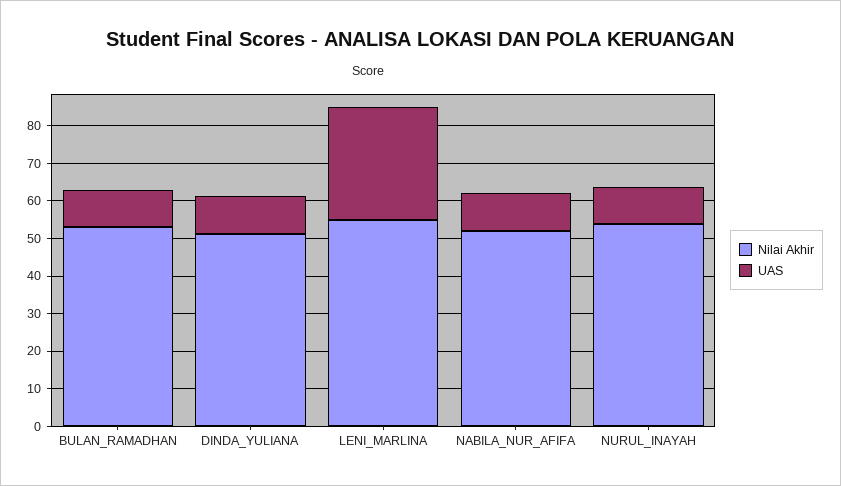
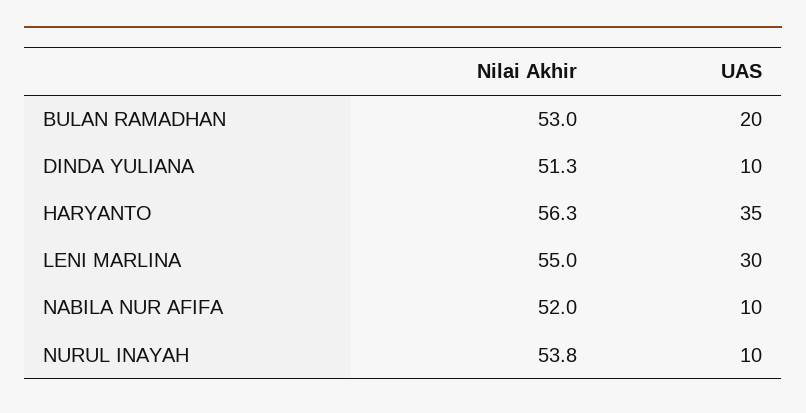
UAS, BULAN_RAMADHAN: 10 -> 20
Nilai Akhir, HARYANTO: none -> 56.3
UAS, HARYANTO: none -> 35

